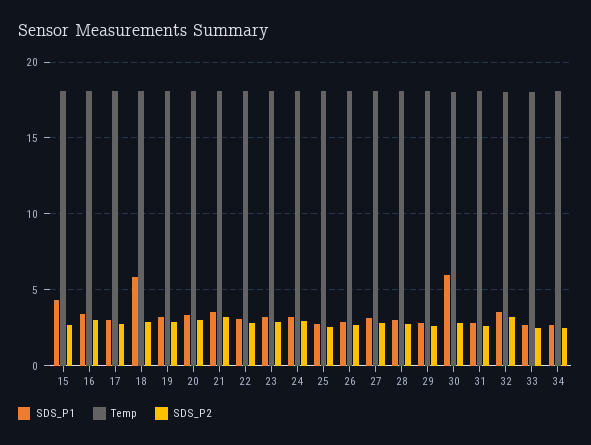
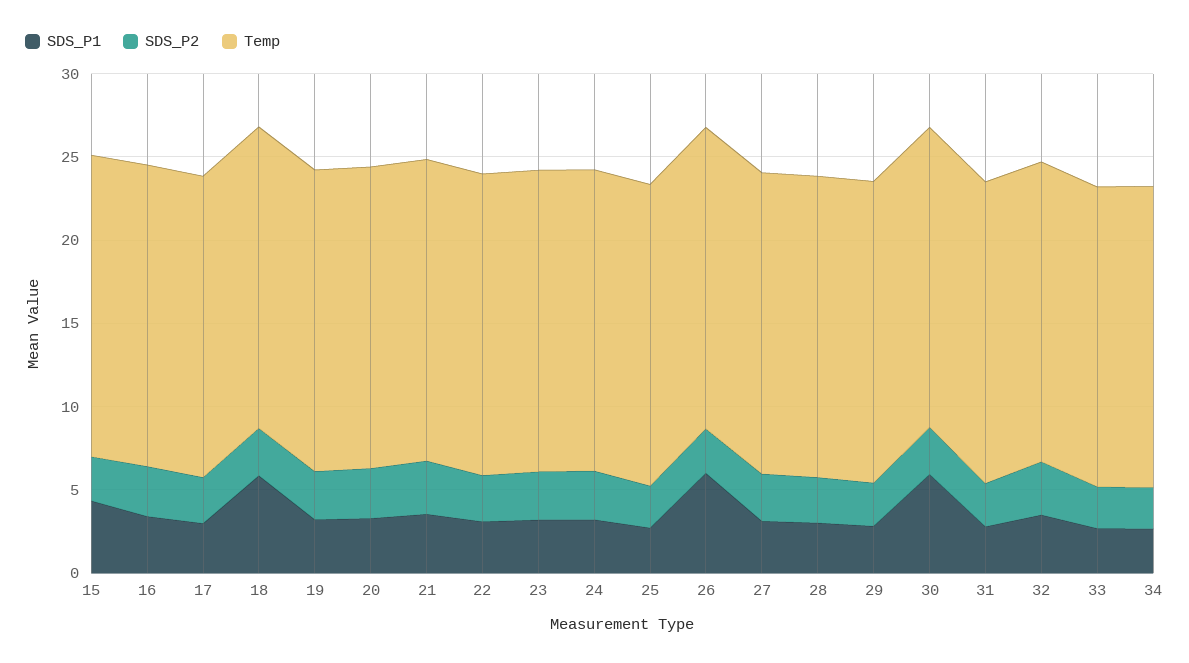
SDS_P1, 26: 3 -> 6

